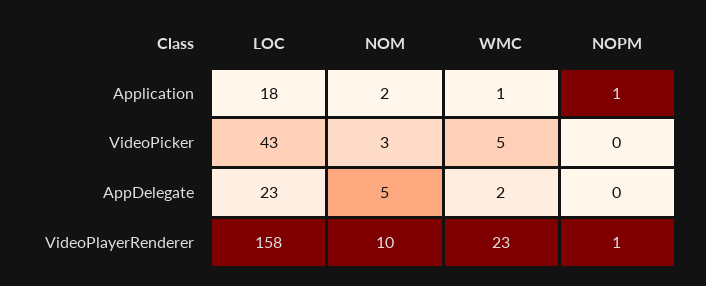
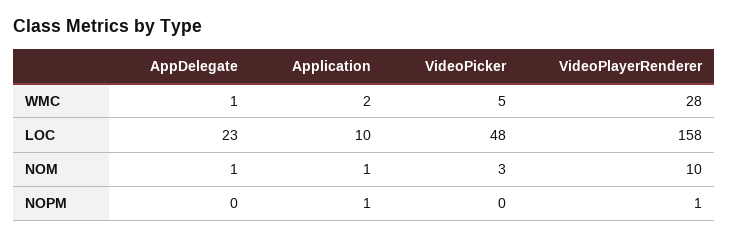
LOC, Application: 18 -> 10
NOM, Application: 2 -> 1
WMC, Application: 1 -> 2
LOC, VideoPicker: 43 -> 48
NOM, AppDelegate: 5 -> 1
WMC, AppDelegate: 2 -> 1
WMC, VideoPlayerRenderer: 23 -> 28

